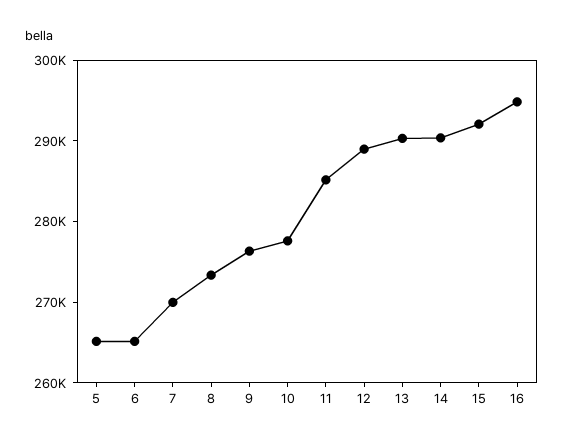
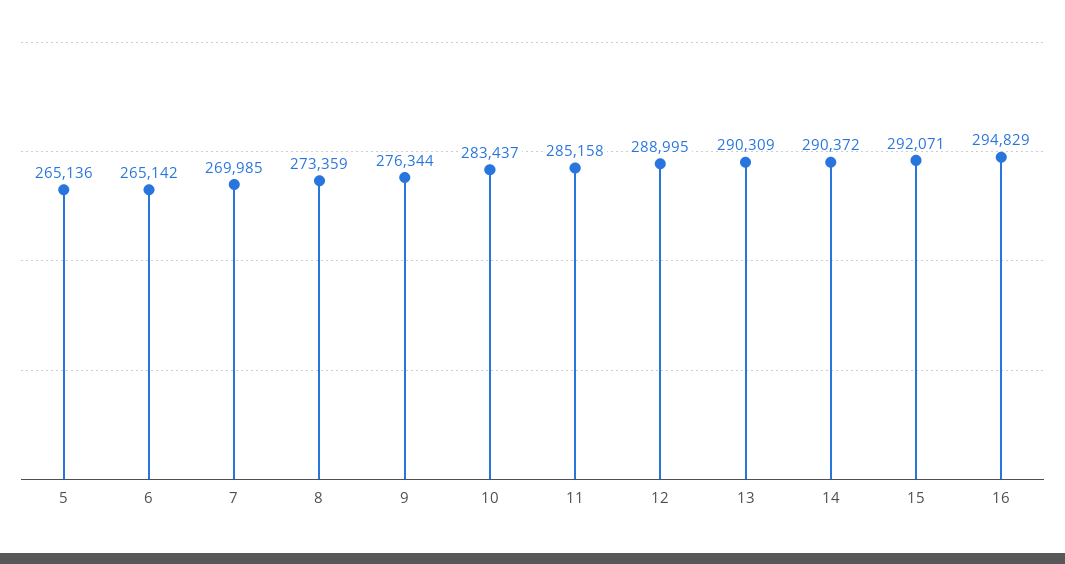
10: 278000 -> 283437

